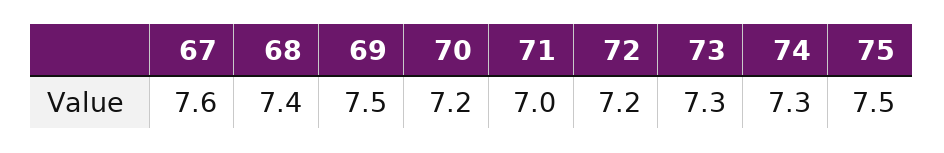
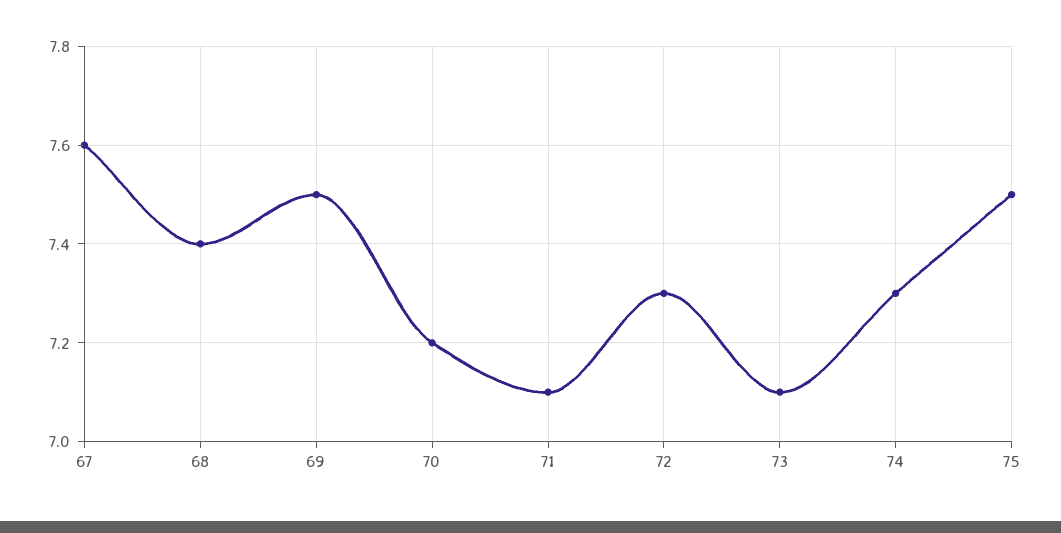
71: 7 -> 7.1
72: 7.2 -> 7.3
73: 7.3 -> 7.1

